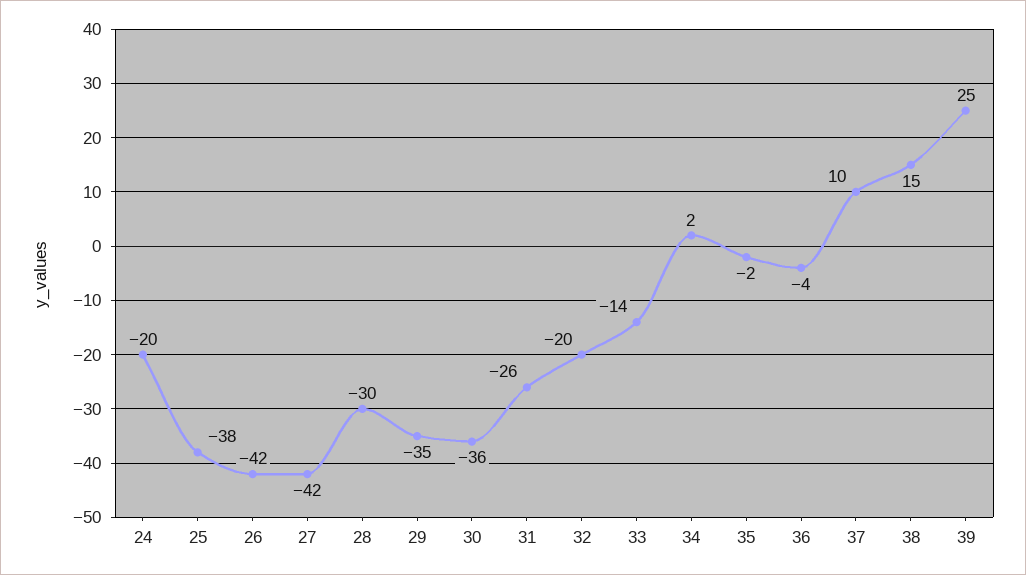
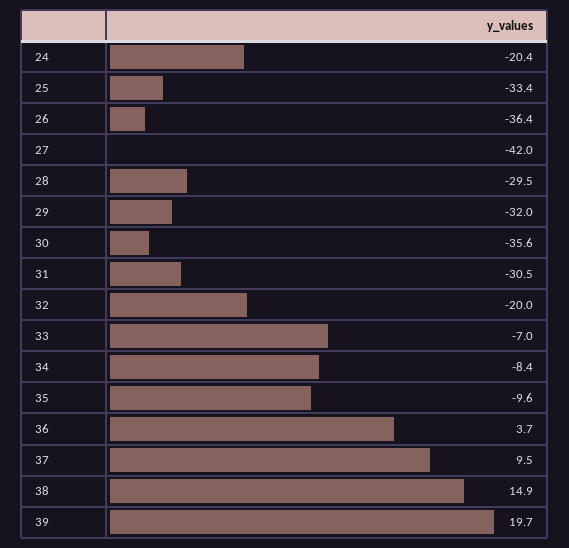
25: -38 -> -33.4
26: -42 -> -36.4
29: -35 -> -32
31: -26 -> -30.5
33: -14 -> -7
34: 2 -> -8.4
35: -2 -> -9.6
36: -4 -> 3.7
39: 25 -> 19.7

